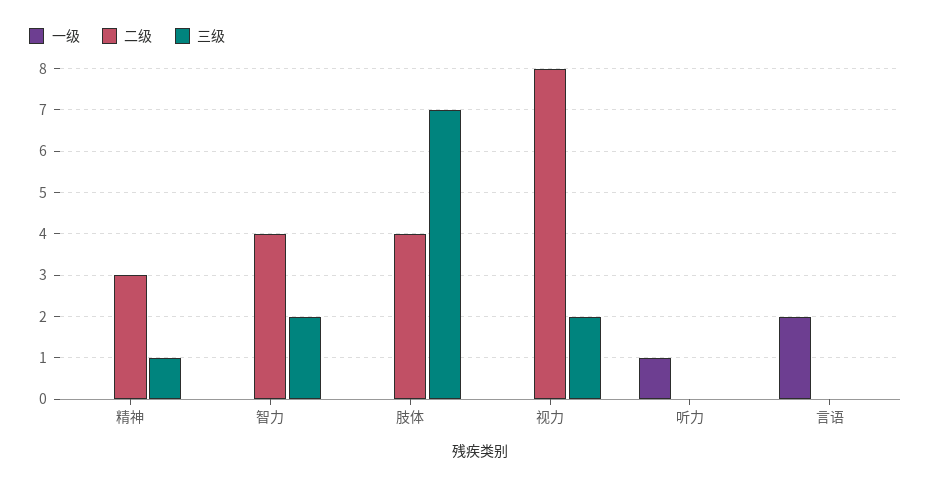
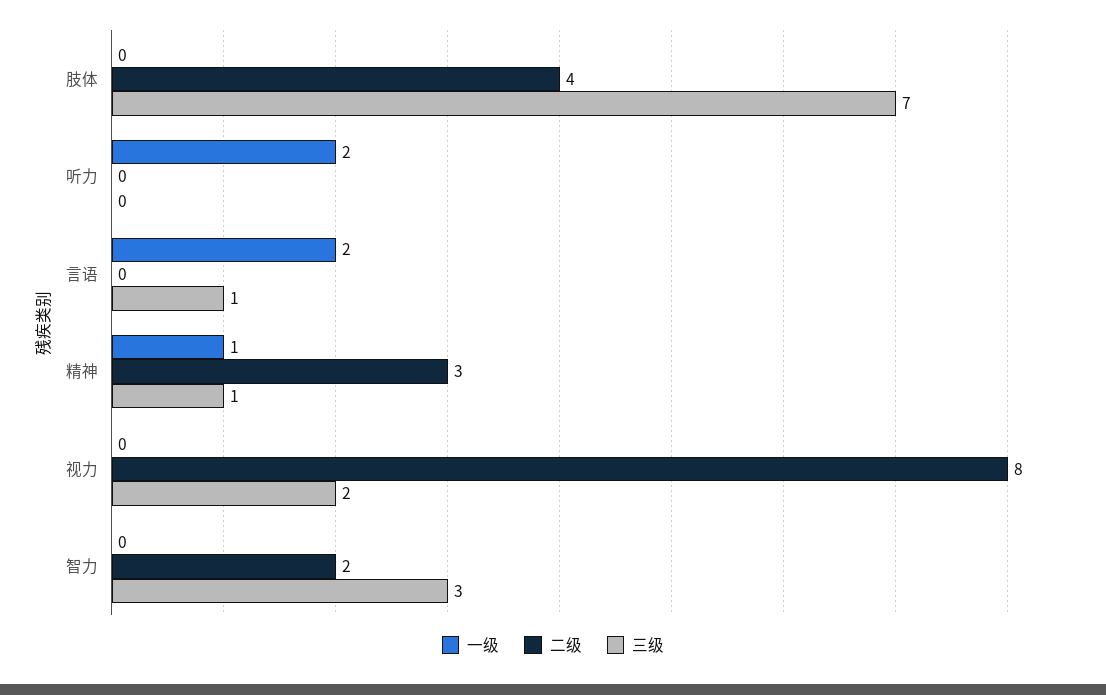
一级, 精神: 0 -> 1
二级, 智力: 4 -> 2
三级, 智力: 2 -> 3
一级, 听力: 1 -> 2
三级, 言语: 0 -> 1

